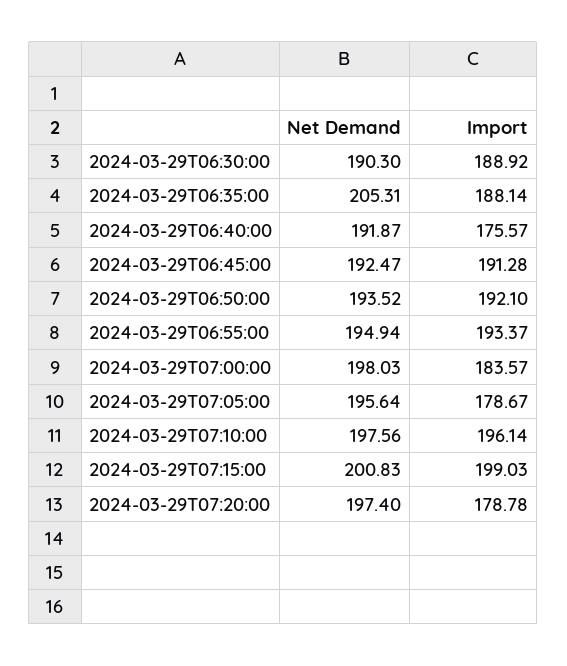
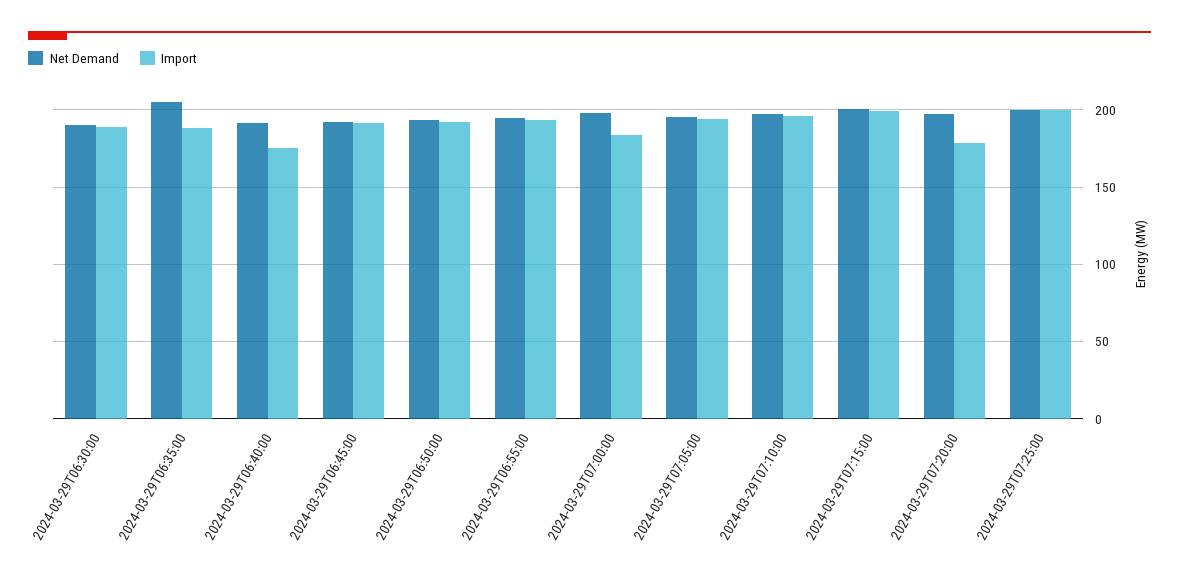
Import, 2024-03-29T07:05:00: 178.67 -> 195
Net Demand, 2024-03-29T07:25:00: none -> 200
Import, 2024-03-29T07:25:00: none -> 200

